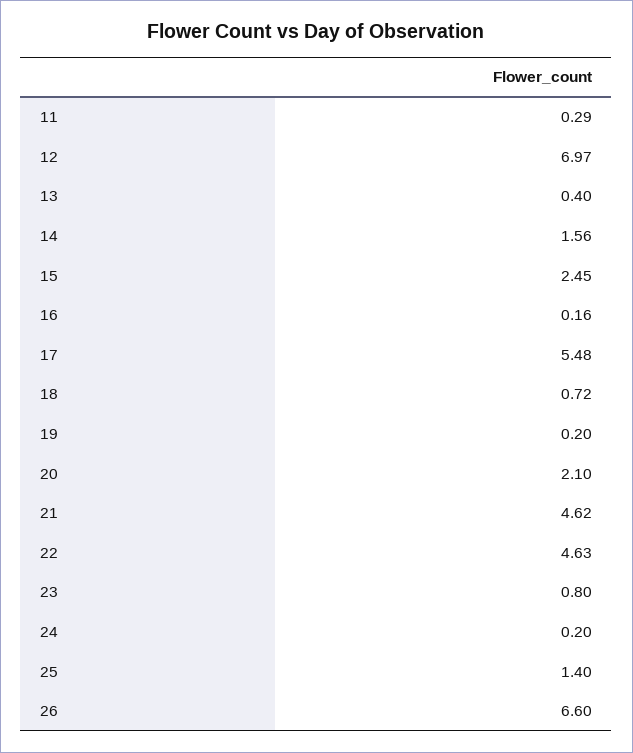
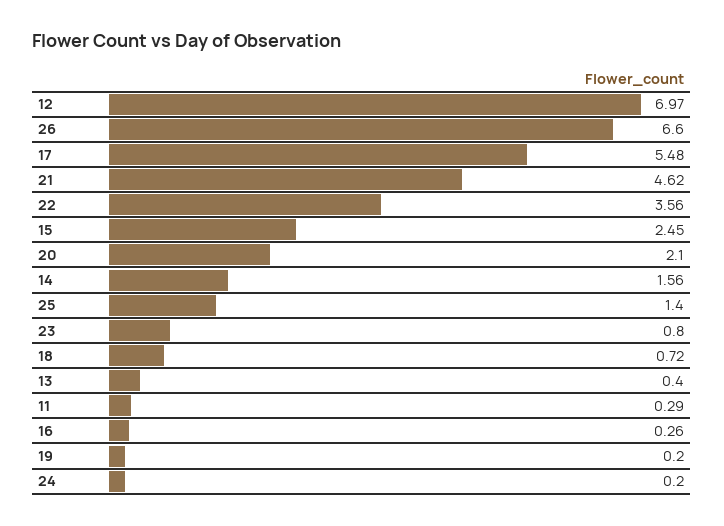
16: 0.16 -> 0.26
22: 4.63 -> 3.56

